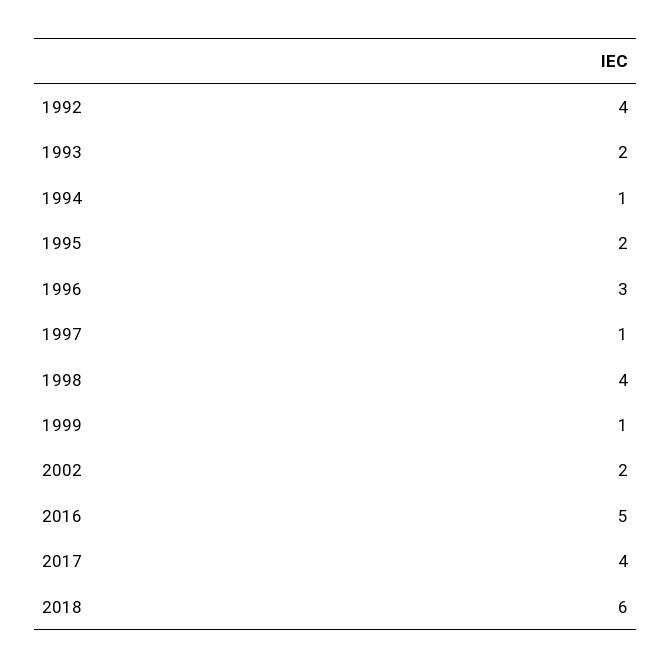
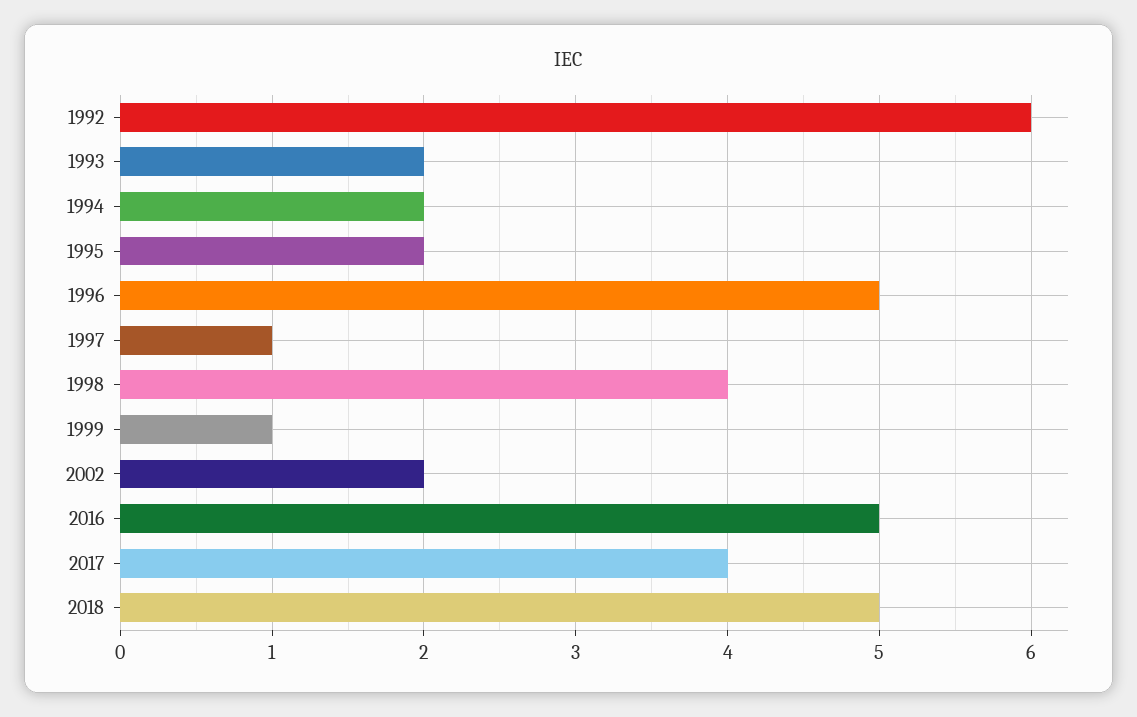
1992: 4 -> 6
1994: 1 -> 2
1996: 3 -> 5
2018: 6 -> 5

